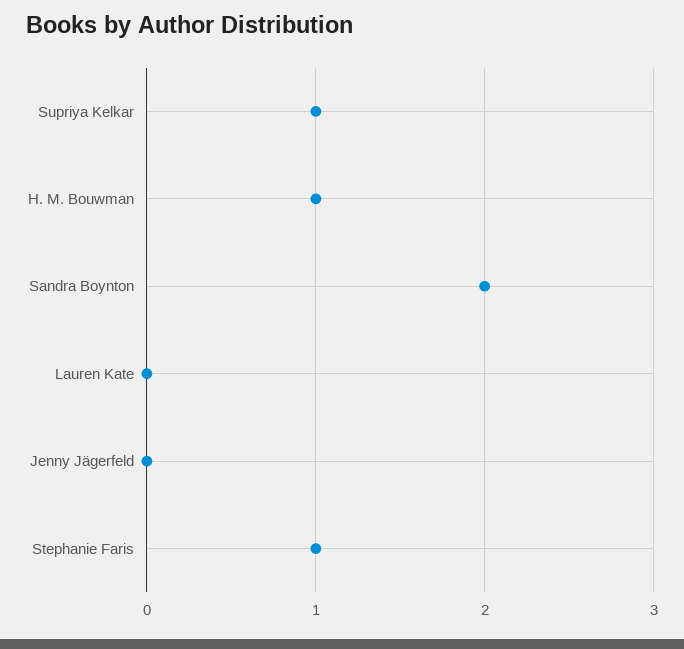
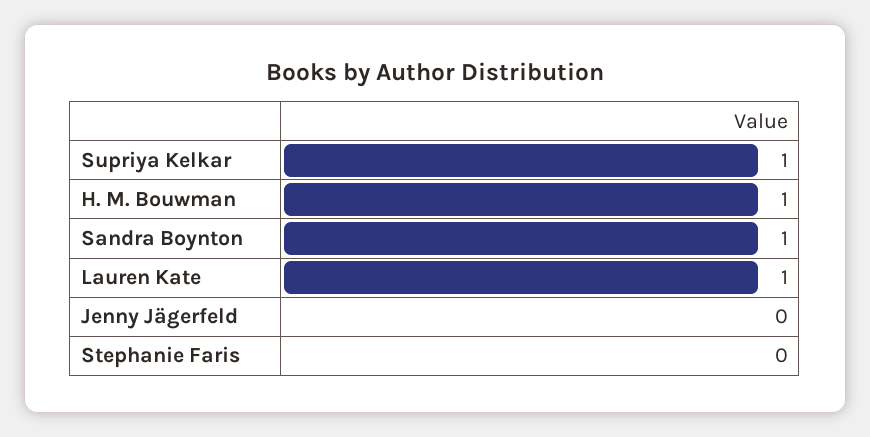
Sandra Boynton: 2 -> 1
Lauren Kate: 0 -> 1
Stephanie Faris: 1 -> 0

